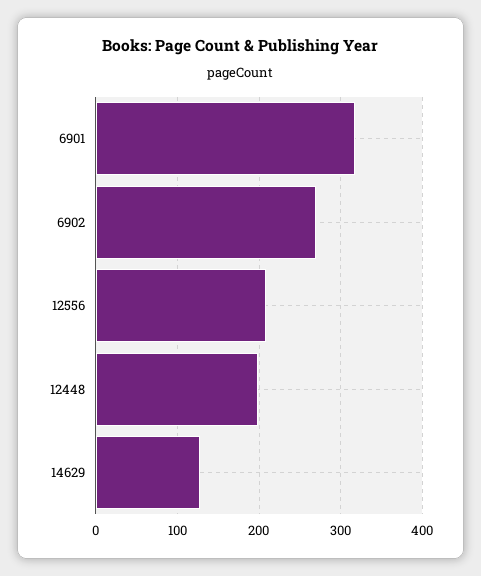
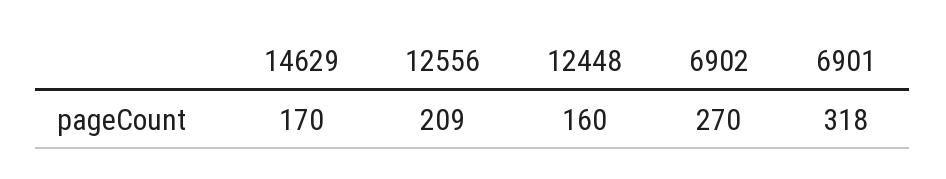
12448: 200 -> 160
14629: 130 -> 170

